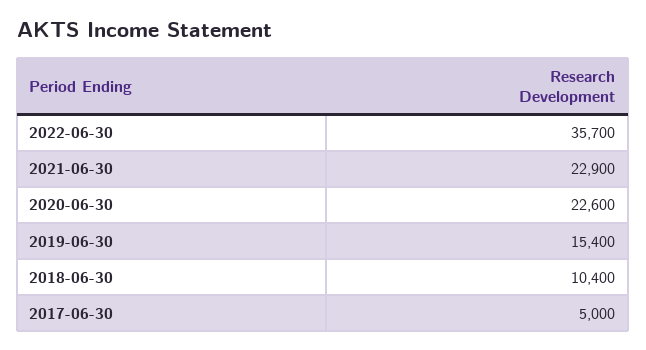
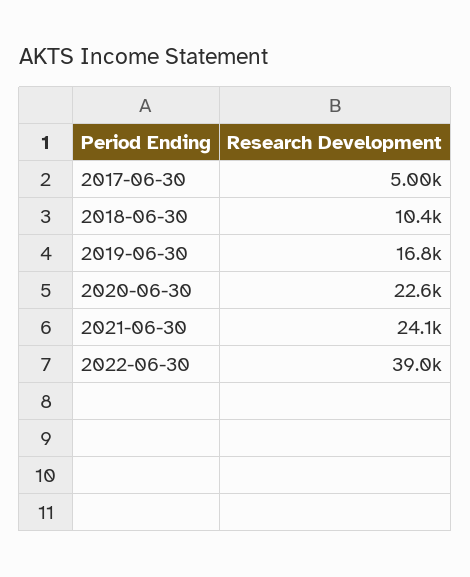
2022-06-30: 35700 -> 39000
2021-06-30: 22900 -> 24100
2019-06-30: 15400 -> 16800

